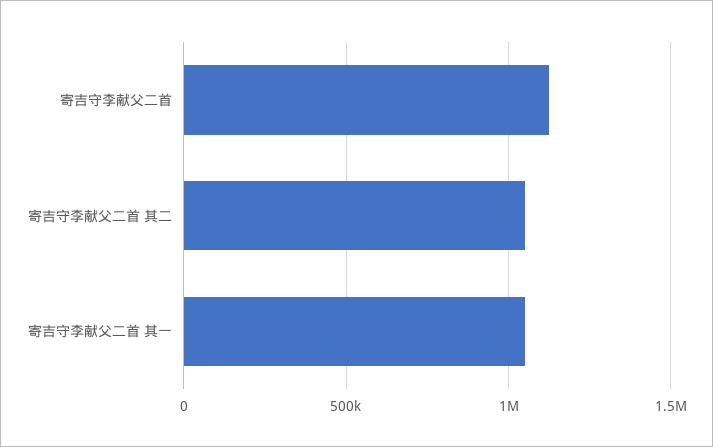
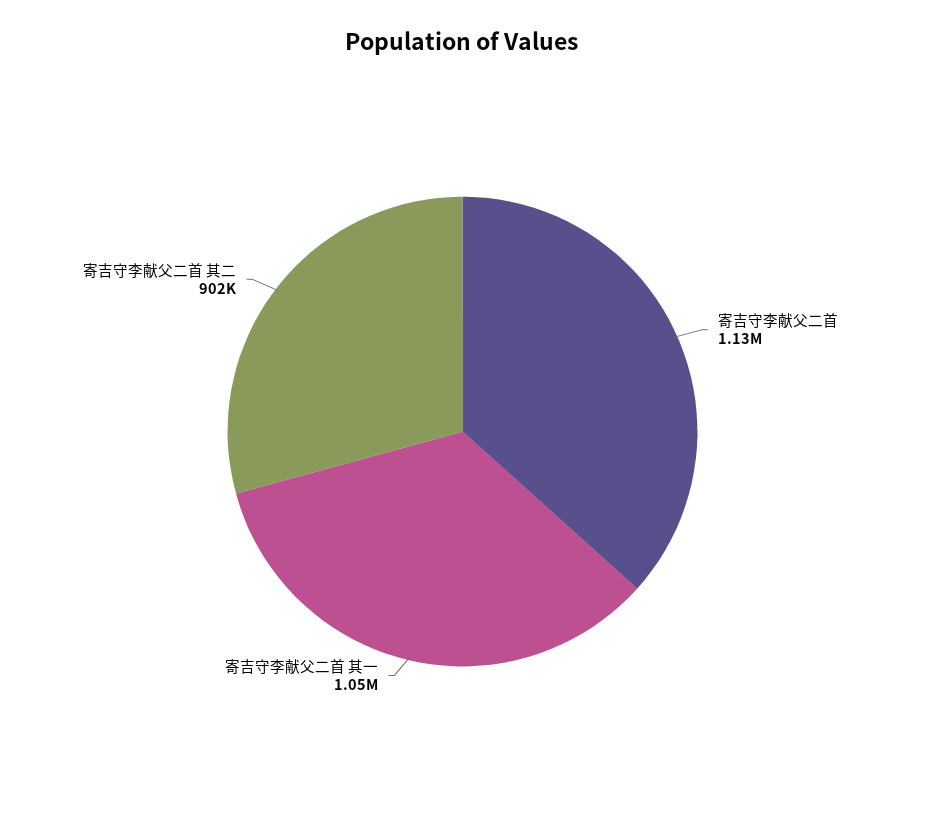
寄吉守李献父二首 其二: 1050000 -> 902000

